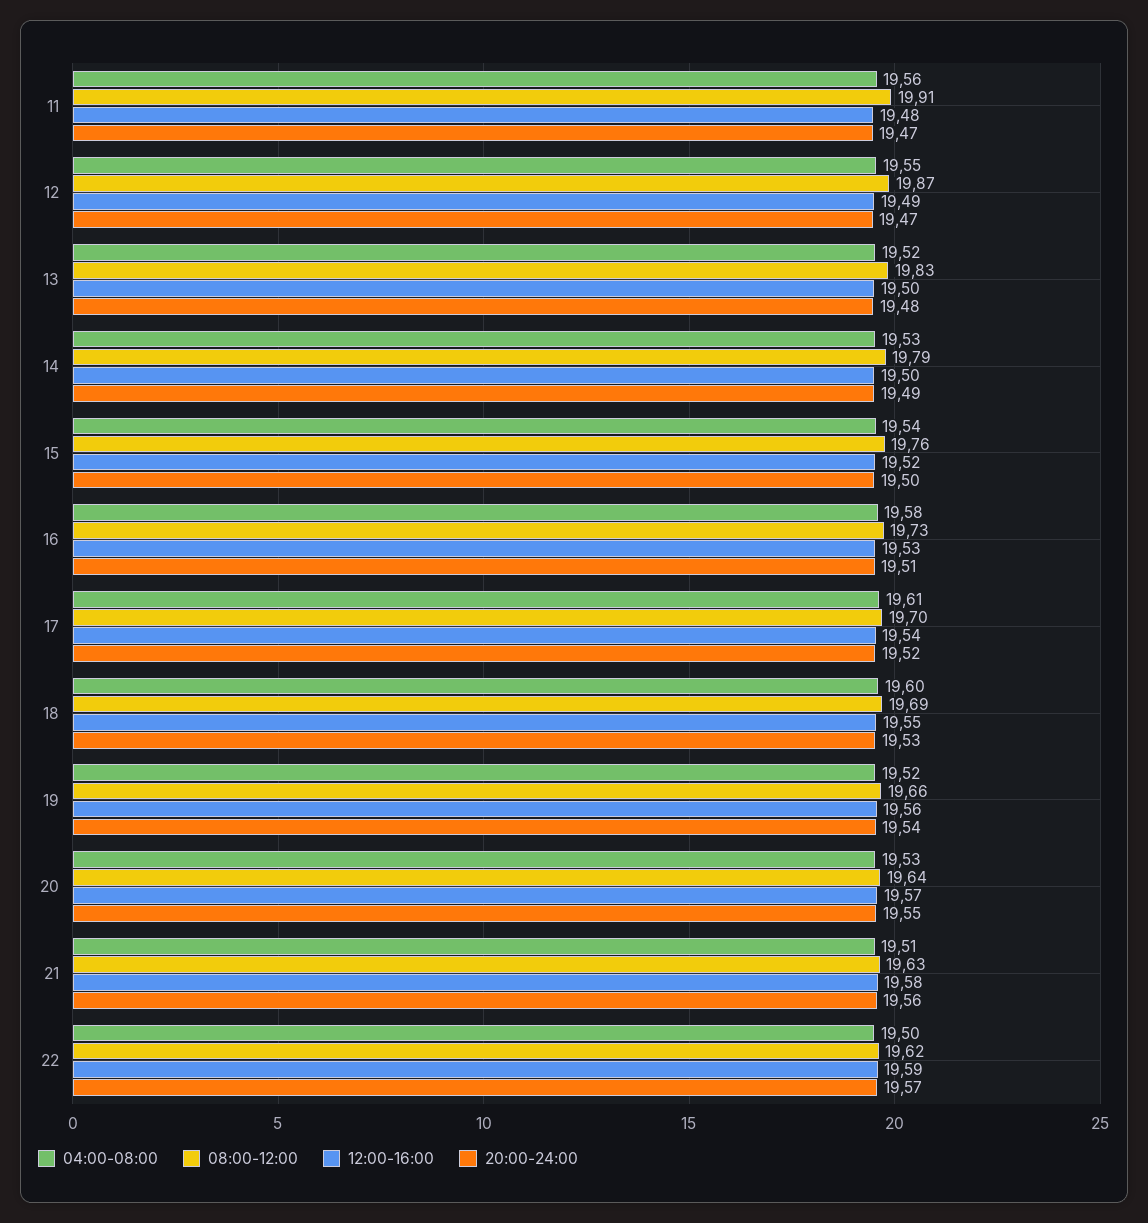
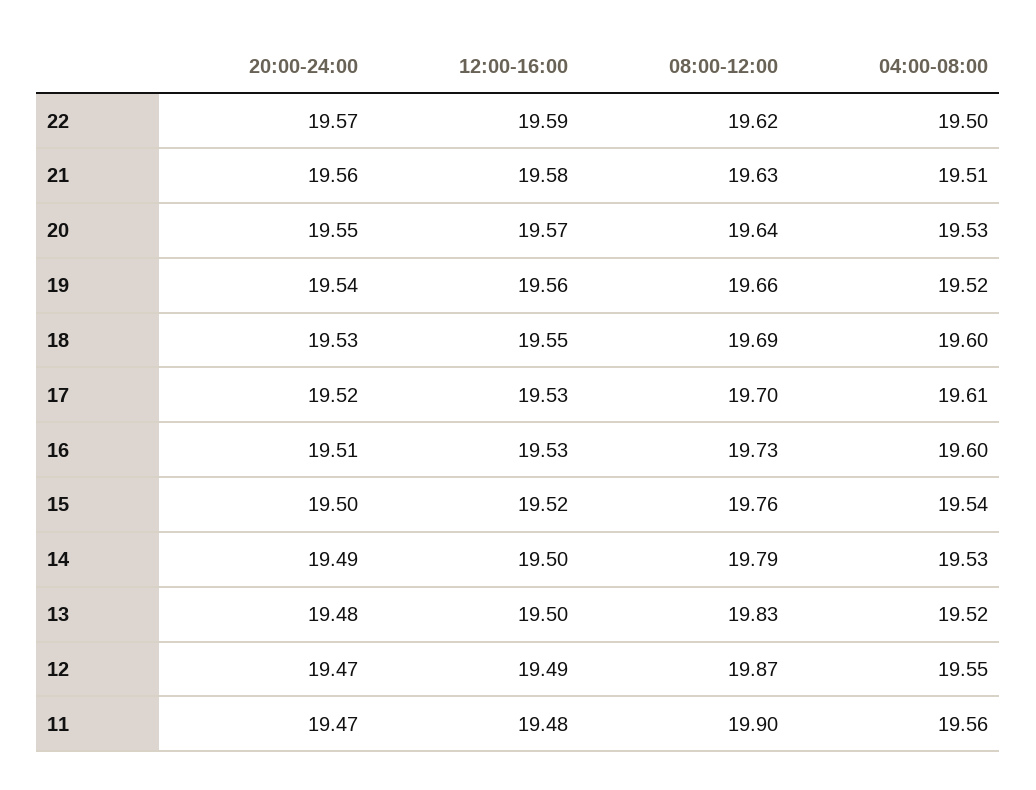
08:00-12:00, 11: 19.91 -> 19.9
04:00-08:00, 16: 19.58 -> 19.6
12:00-16:00, 17: 19.54 -> 19.53

